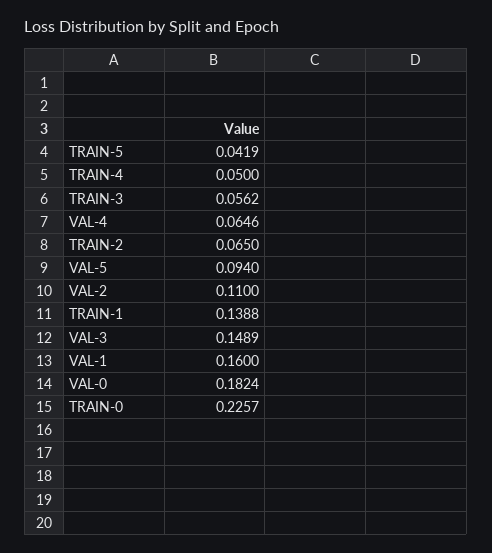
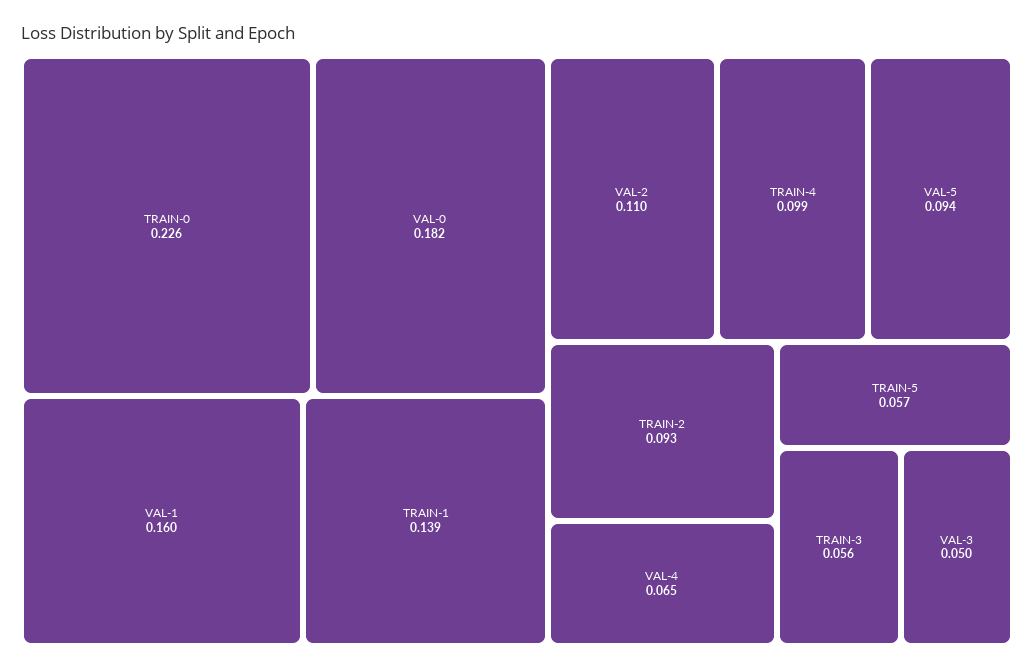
TRAIN-5: 0.0419 -> 0.057
TRAIN-4: 0.05 -> 0.099
TRAIN-2: 0.065 -> 0.093
VAL-3: 0.1489 -> 0.05

